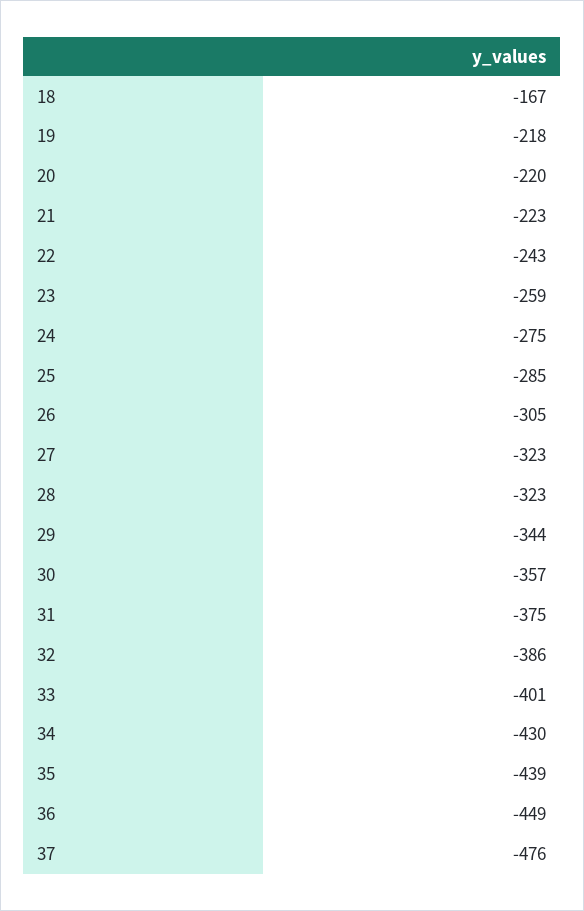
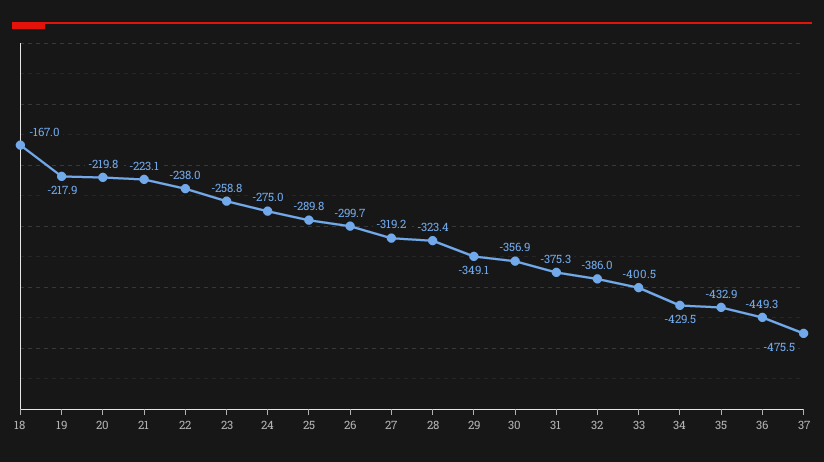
22: -243 -> -238
25: -285 -> -289.8
26: -305 -> -299.7
27: -323 -> -319.2
29: -344 -> -349.1
35: -439 -> -432.9

